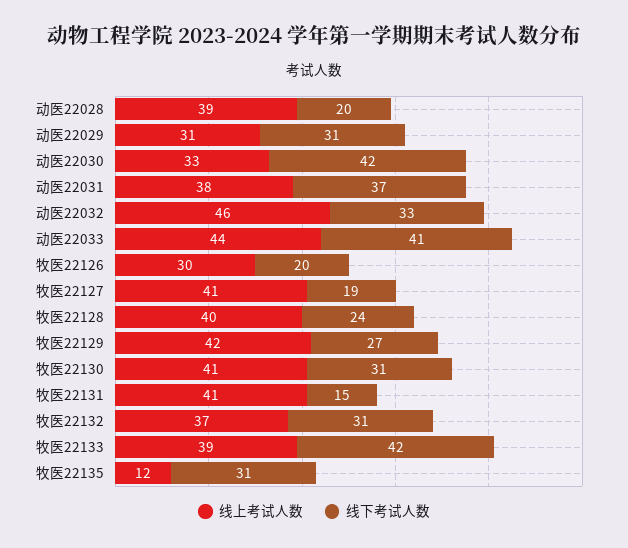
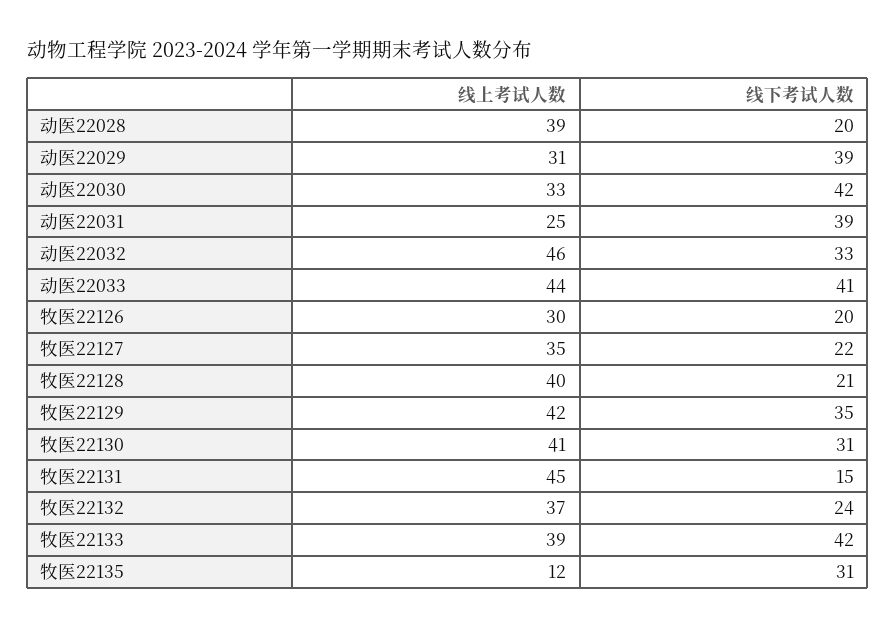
线下考试人数, 动医22029: 31 -> 39
线上考试人数, 动医22031: 38 -> 25
线下考试人数, 动医22031: 37 -> 39
线上考试人数, 牧医22127: 41 -> 35
线下考试人数, 牧医22127: 19 -> 22
线下考试人数, 牧医22128: 24 -> 21
线下考试人数, 牧医22129: 27 -> 35
线上考试人数, 牧医22131: 41 -> 45
线下考试人数, 牧医22132: 31 -> 24

